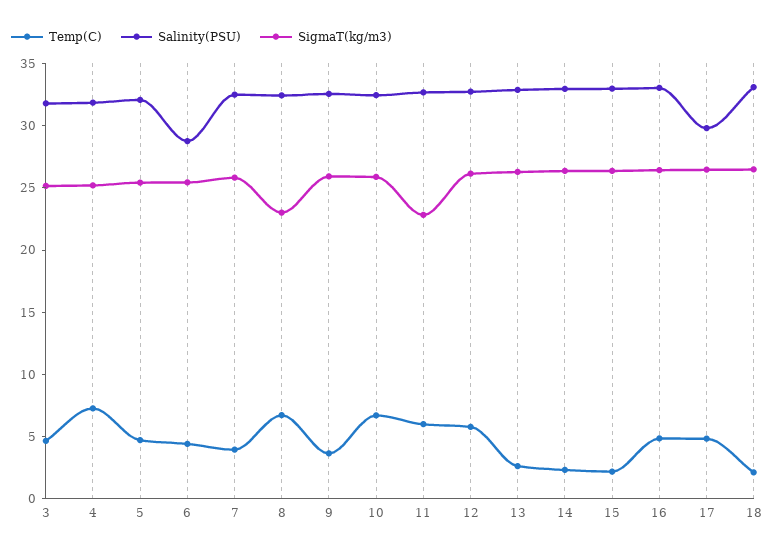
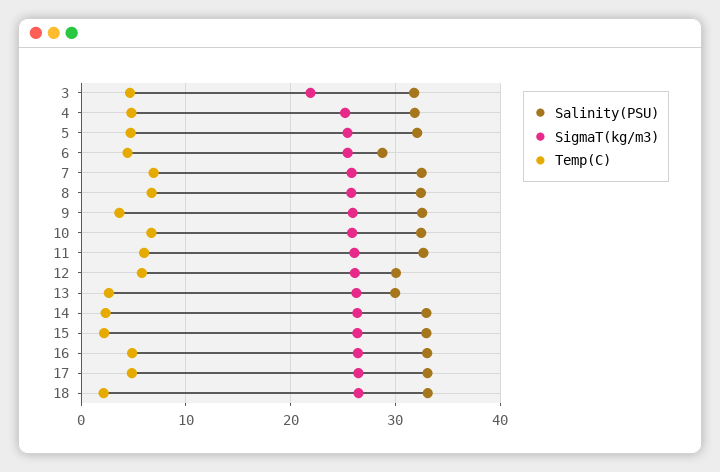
SigmaT(kg/m3), 3: 25 -> 22
Temp(C), 4: 7 -> 5
Temp(C), 7: 4 -> 7
SigmaT(kg/m3), 8: 23 -> 26
SigmaT(kg/m3), 11: 23 -> 26
Salinity(PSU), 12: 33 -> 30
Salinity(PSU), 13: 33 -> 30
Salinity(PSU), 17: 30 -> 33

